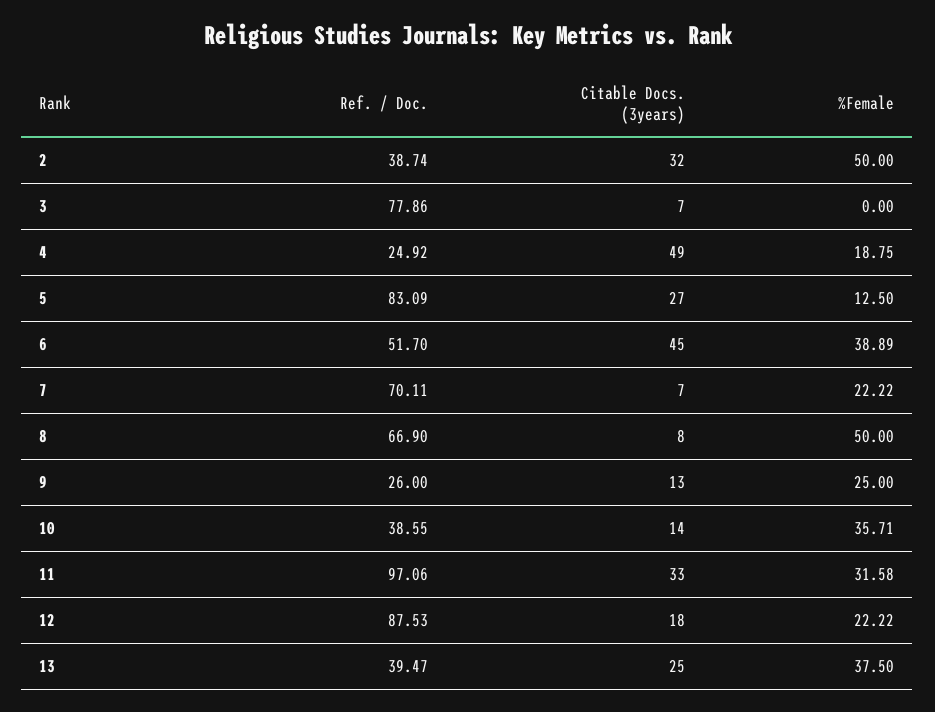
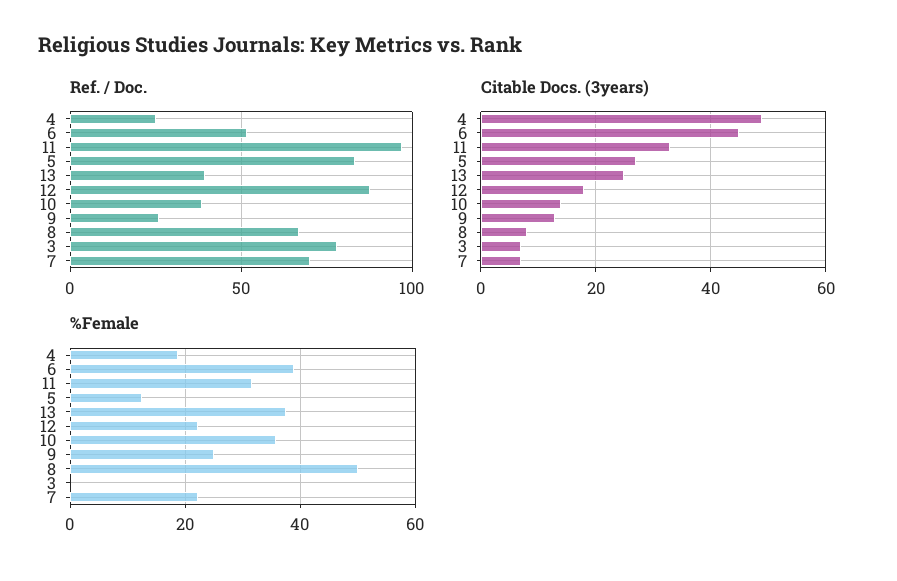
Ref. / Doc., 2: 38.74 -> none
Citable Docs. (3years), 2: 32 -> none
%Female, 2: 50 -> none

